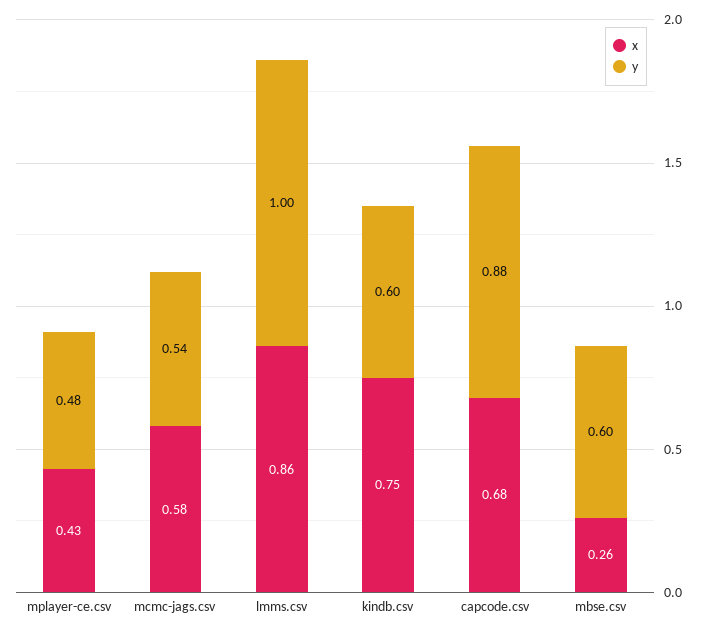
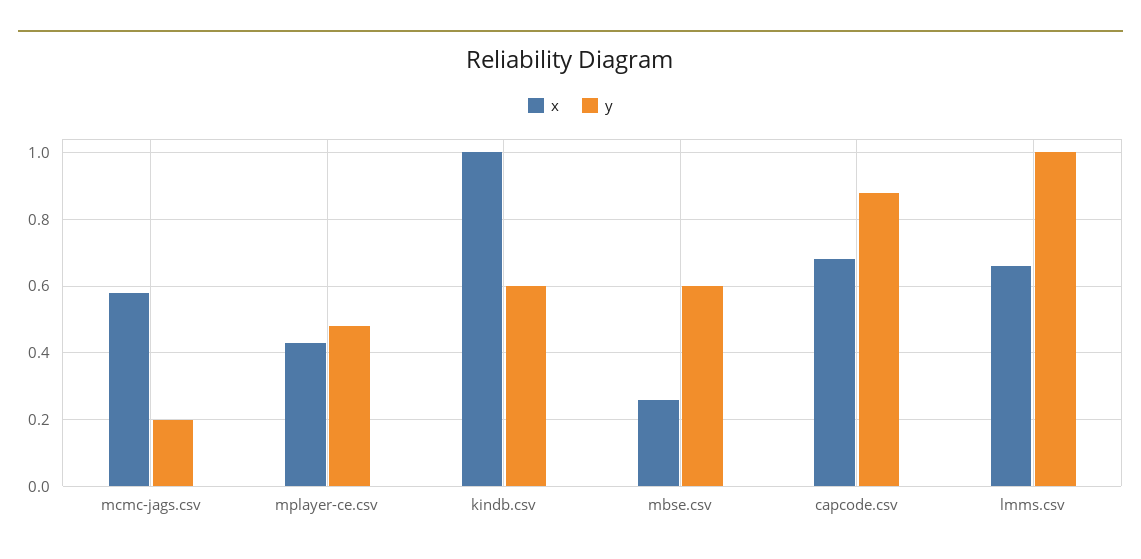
y, mcmc-jags.csv: 0.54 -> 0.2
x, lmms.csv: 0.86 -> 0.65
x, kindb.csv: 0.75 -> 1

